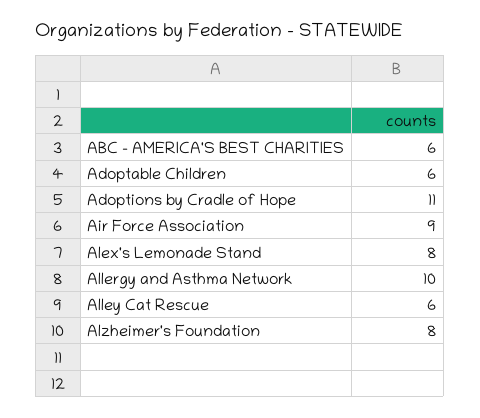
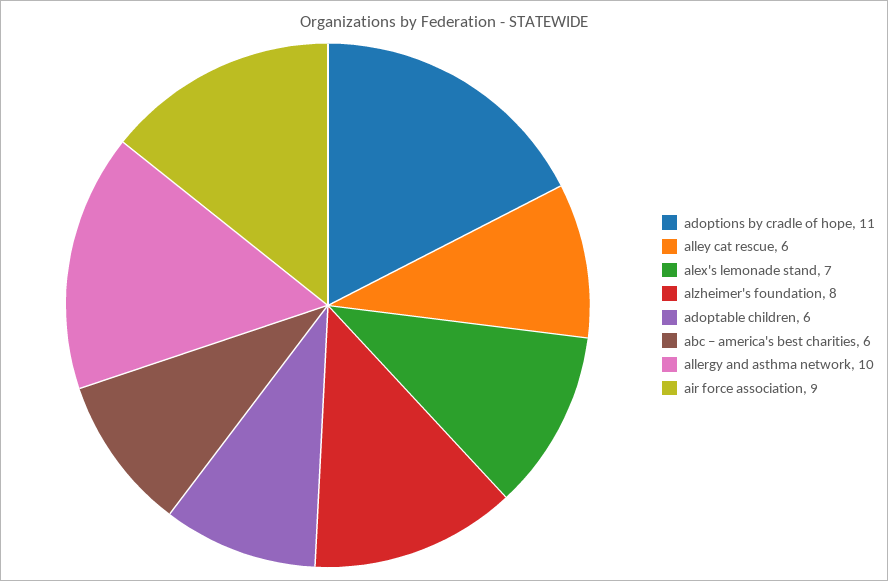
Alex's Lemonade Stand: 8 -> 7

